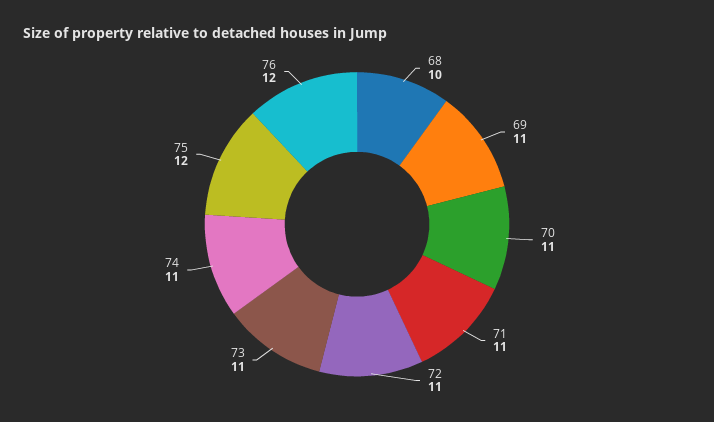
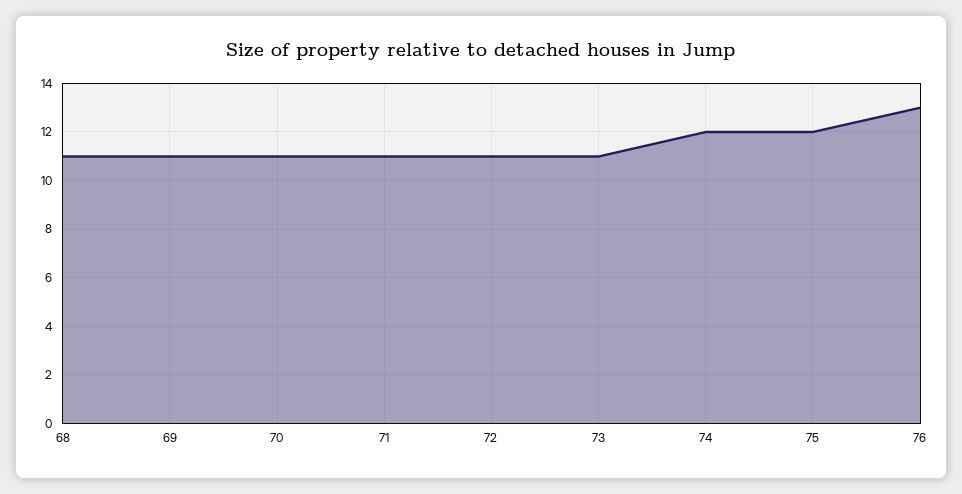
68: 10 -> 11
74: 11 -> 12
76: 12 -> 13

